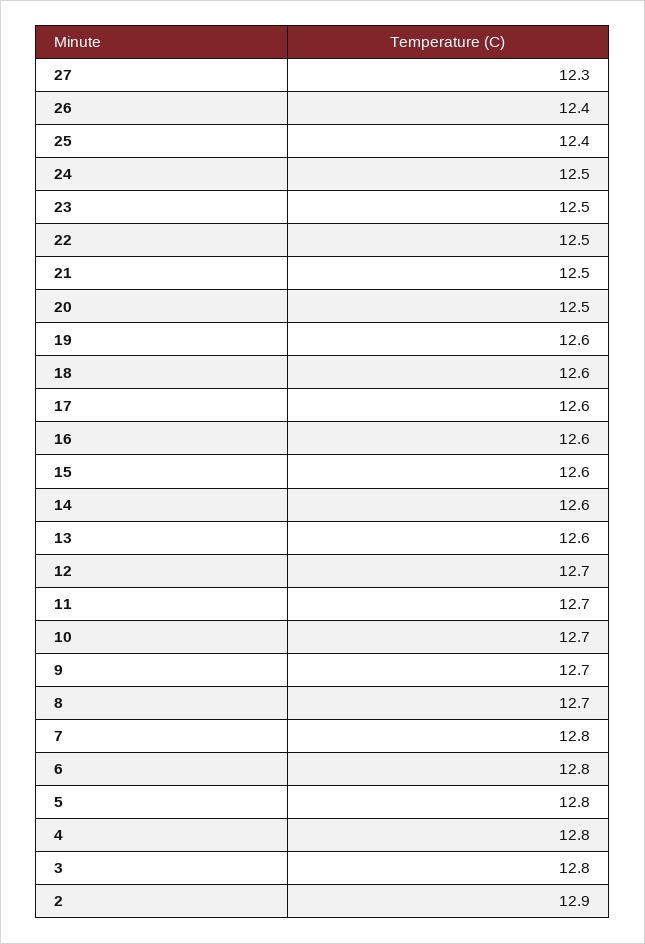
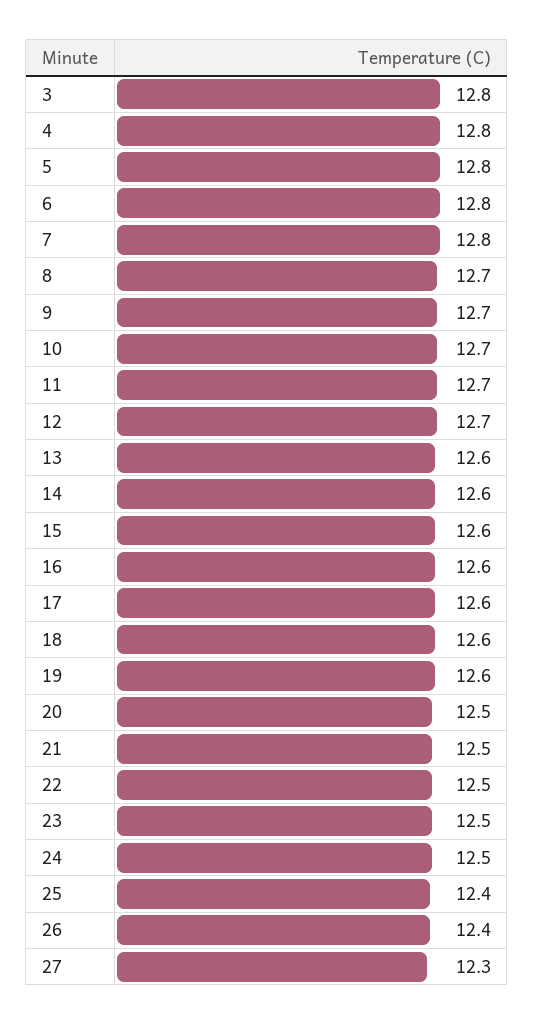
2: 12.9 -> none

